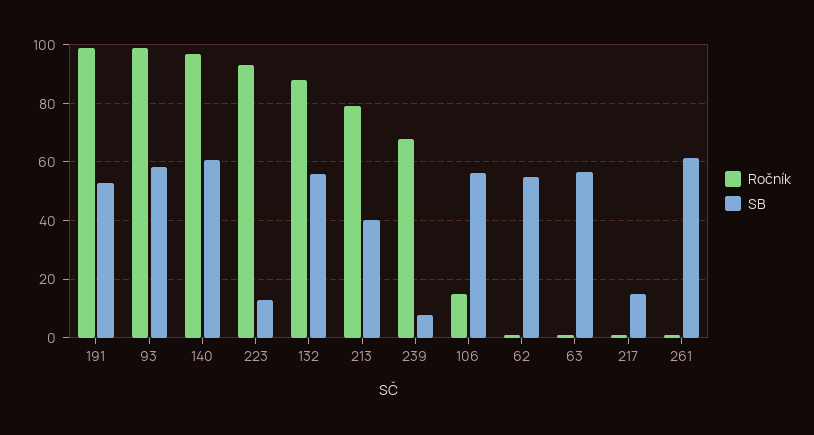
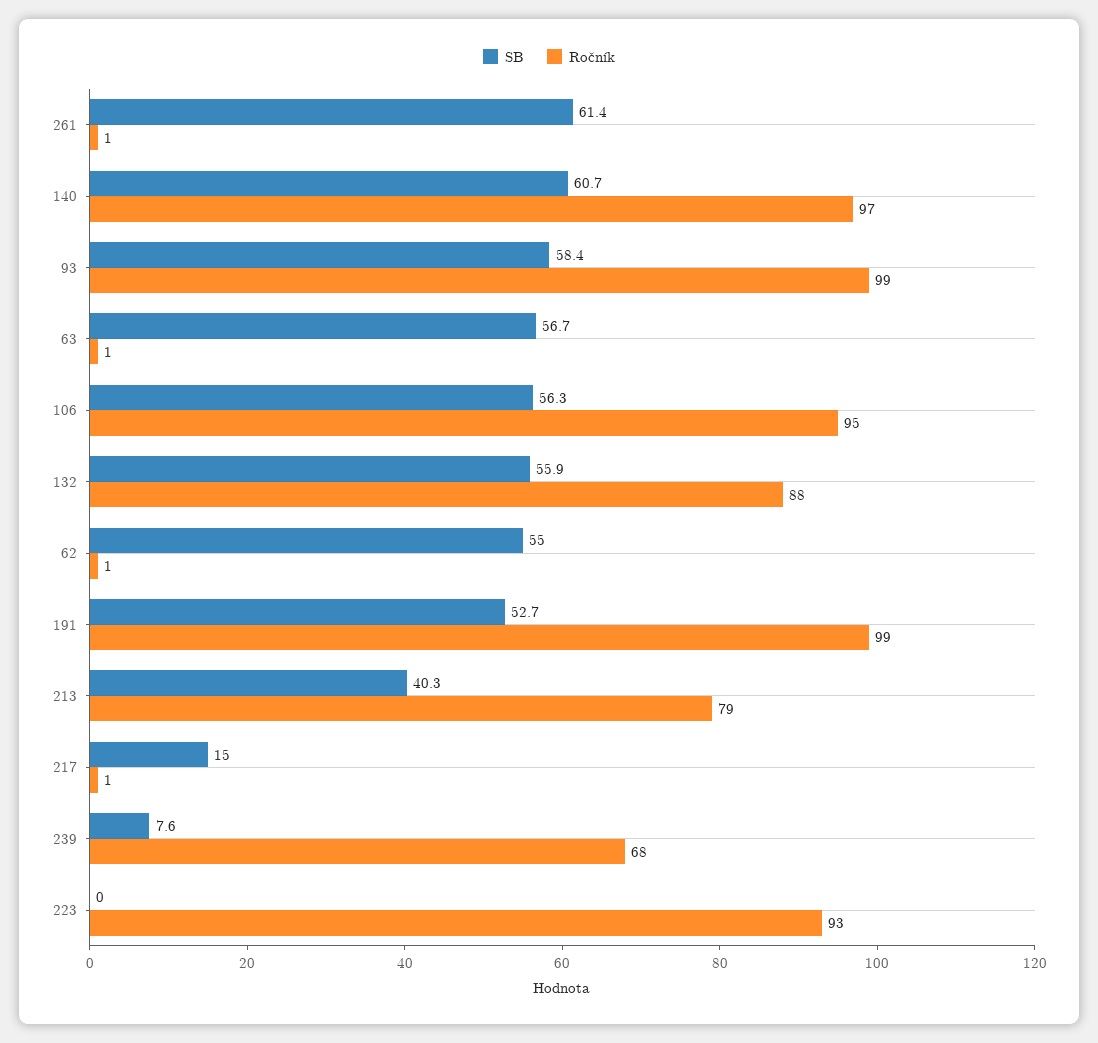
SB, 223: 12.5 -> 0
Ročník, 106: 15 -> 95

